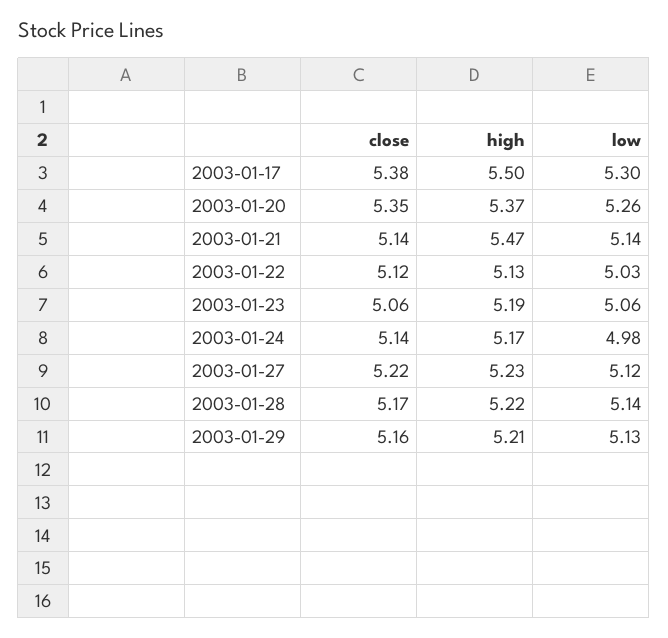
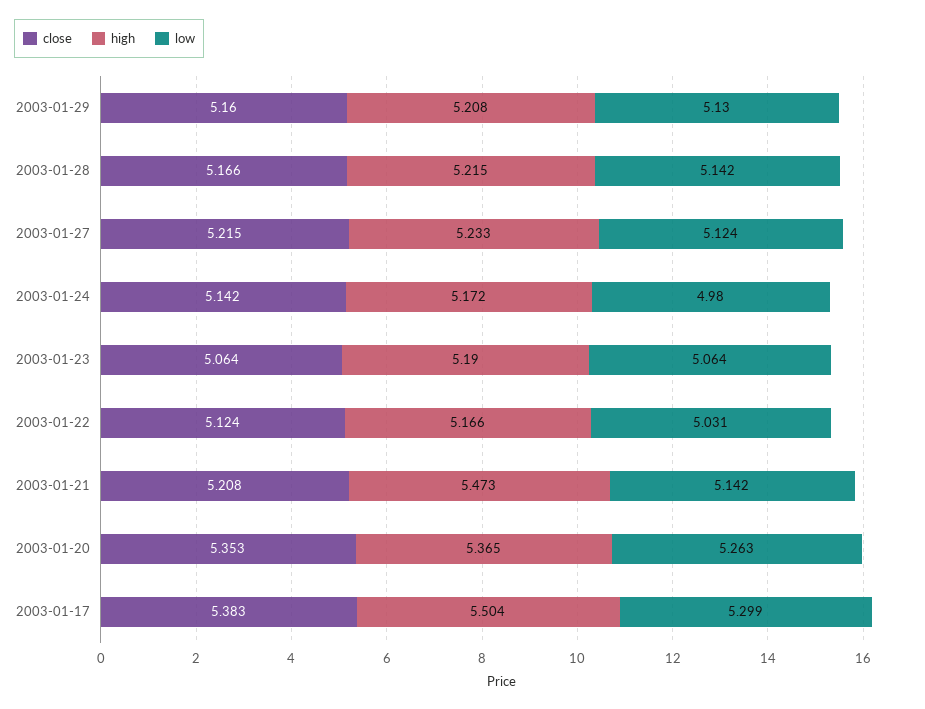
close, 2003-01-21: 5.14 -> 5.208
high, 2003-01-22: 5.13 -> 5.166

